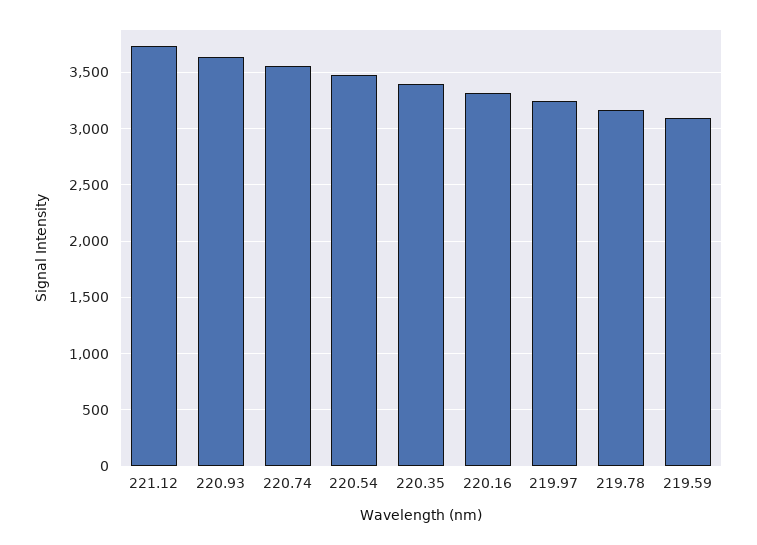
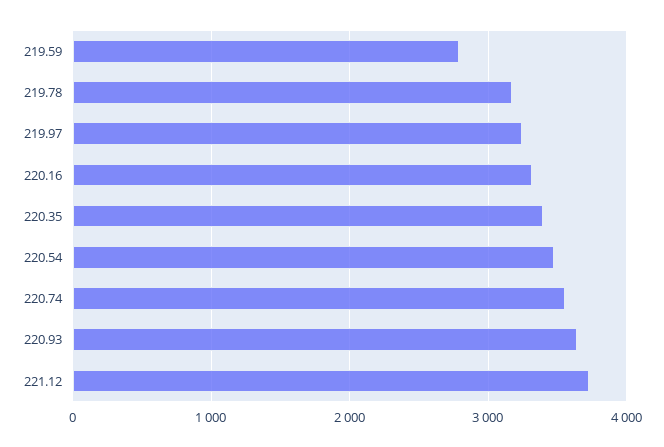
219.59: 3100 -> 2800

